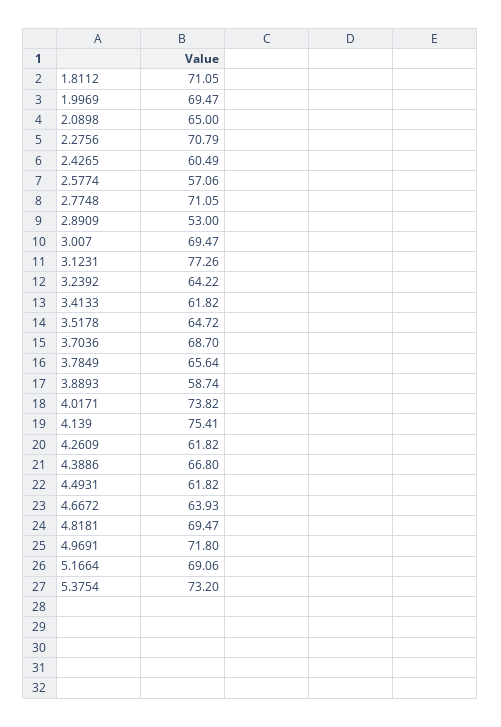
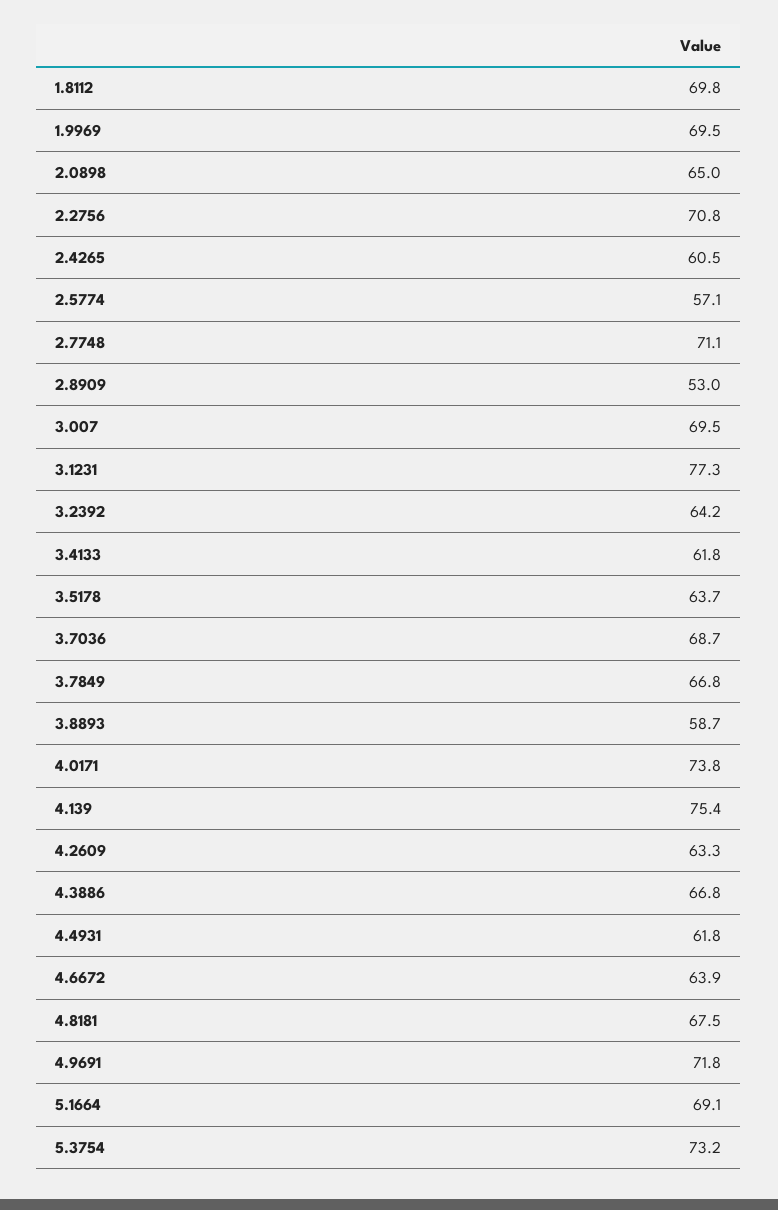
1.8112: 71.05 -> 69.8
3.5178: 64.72 -> 63.7
3.7849: 65.64 -> 66.8
4.2609: 61.82 -> 63.3
4.8181: 69.47 -> 67.5

